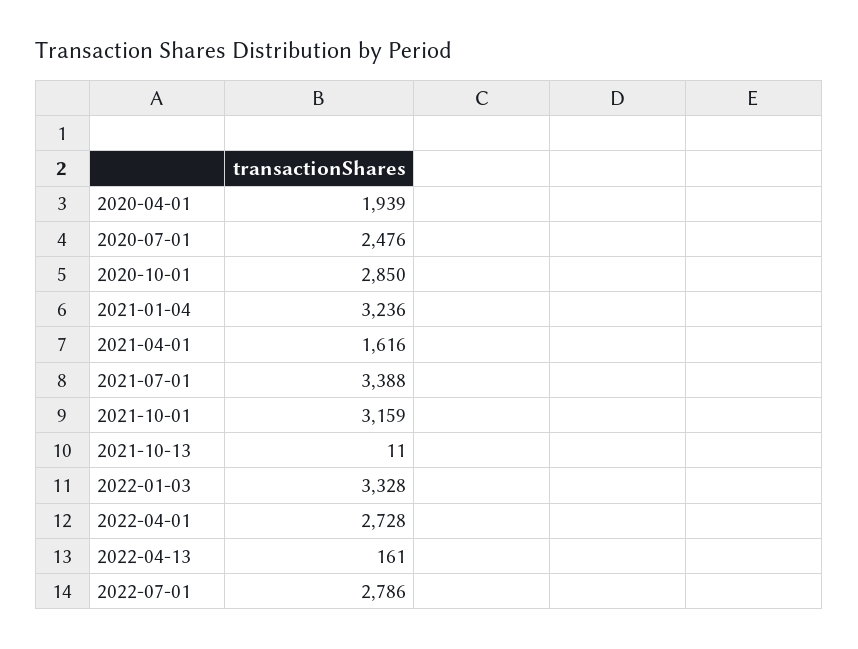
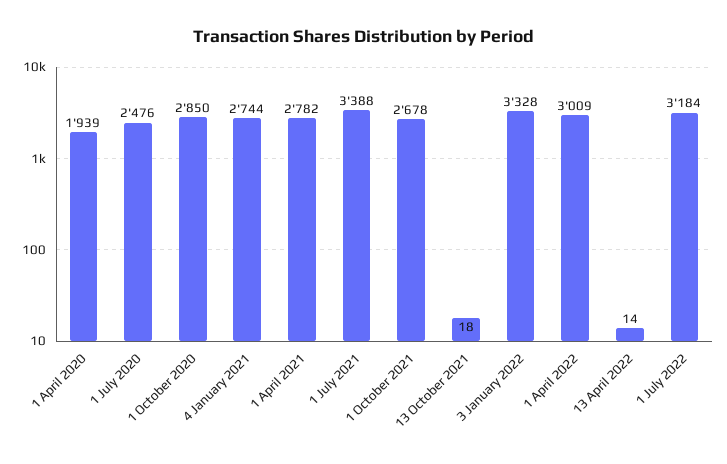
2021-01-04: 3236 -> 2744
2021-04-01: 1616 -> 2782
2021-10-01: 3159 -> 2678
2021-10-13: 11 -> 18
2022-04-01: 2728 -> 3009
2022-04-13: 161 -> 14
2022-07-01: 2786 -> 3184

